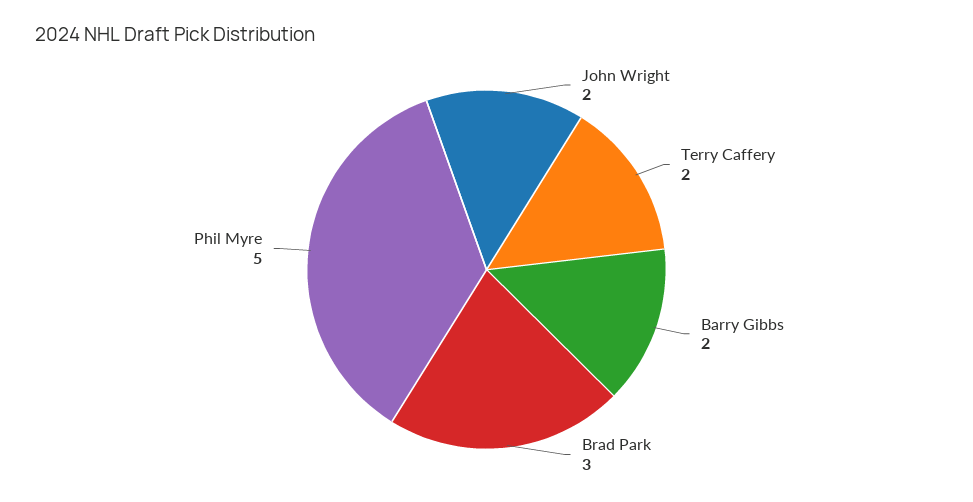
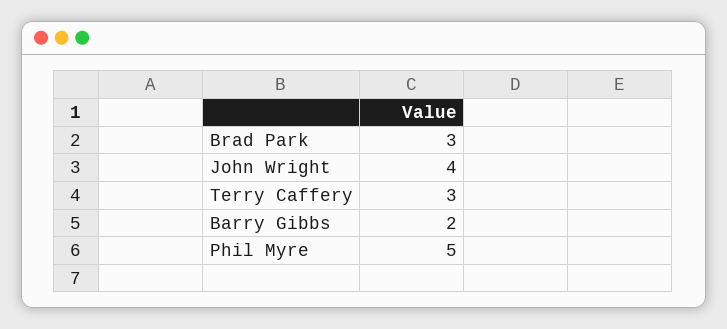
John Wright: 2 -> 4
Terry Caffery: 2 -> 3

